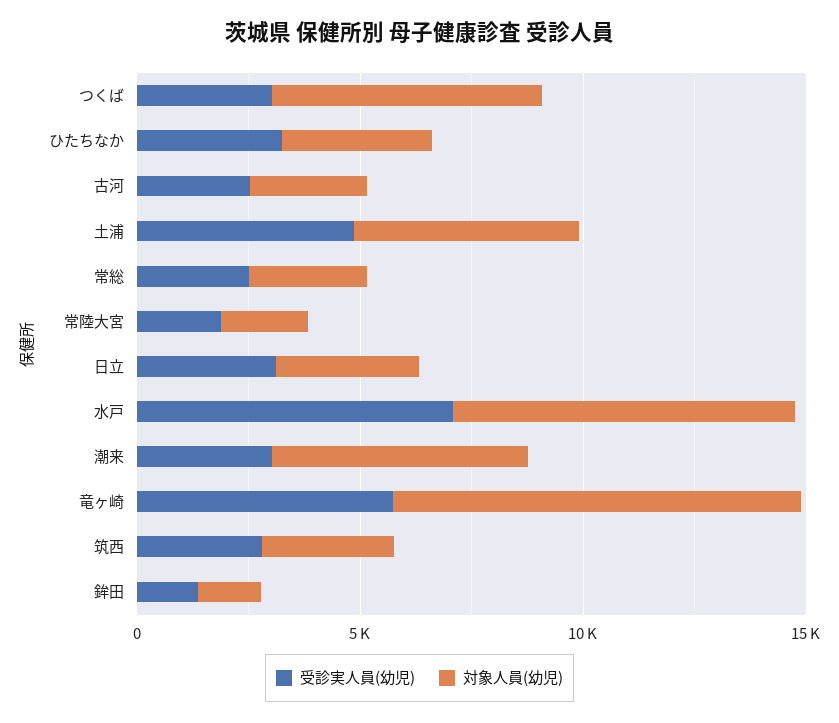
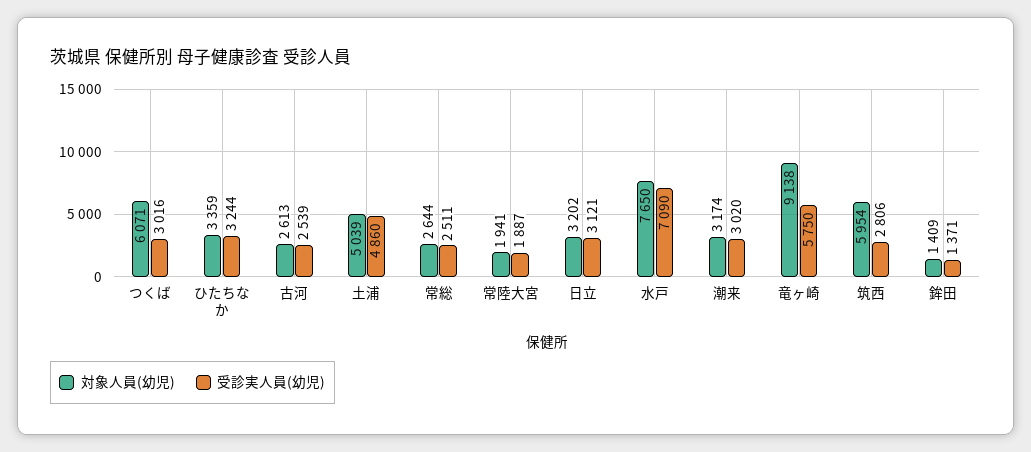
対象人員(幼児), 潮来: 6000 -> 3174
対象人員(幼児), 筑西: 3000 -> 5954

